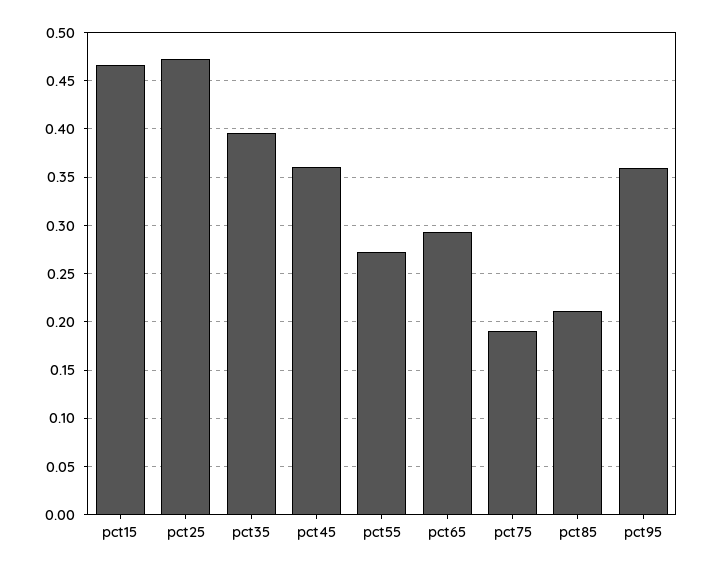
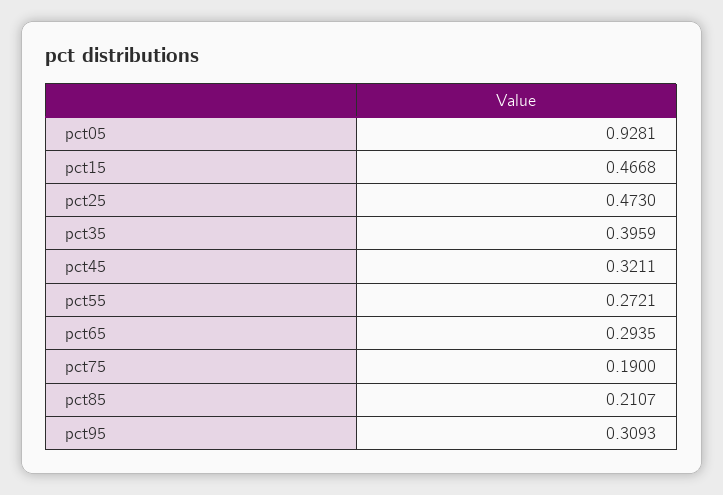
pct45: 0.36 -> 0.3211
pct95: 0.36 -> 0.3093
pct05: none -> 0.9281

